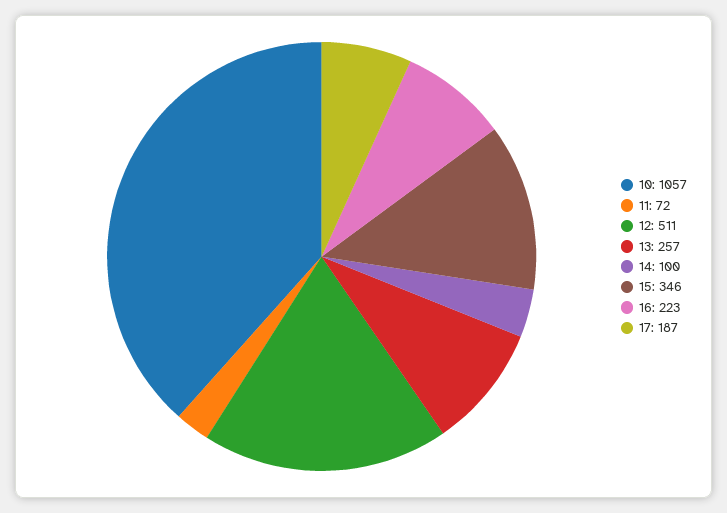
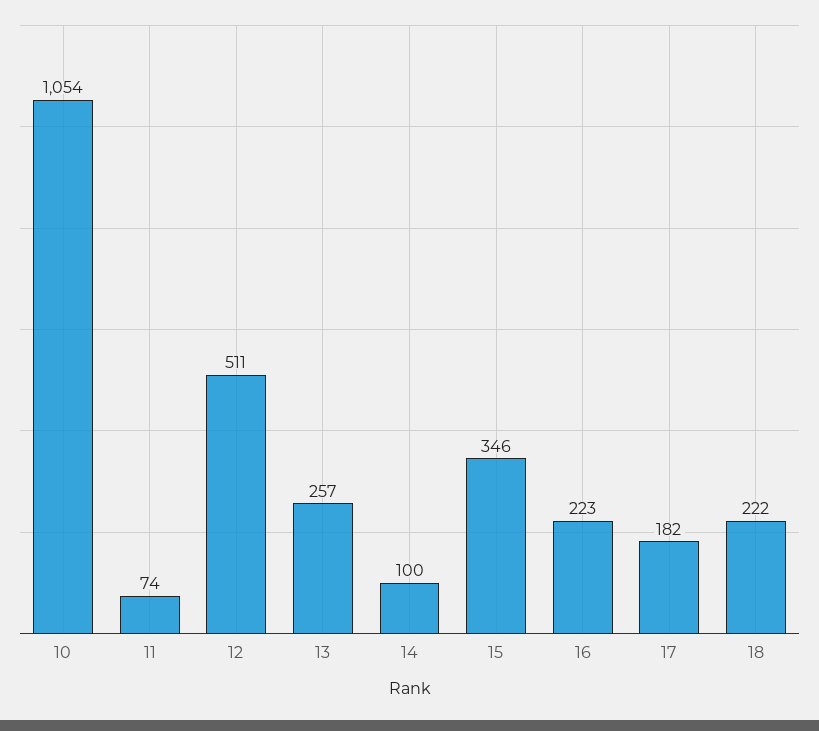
10: 1057 -> 1054
11: 72 -> 74
17: 187 -> 182
18: none -> 222

